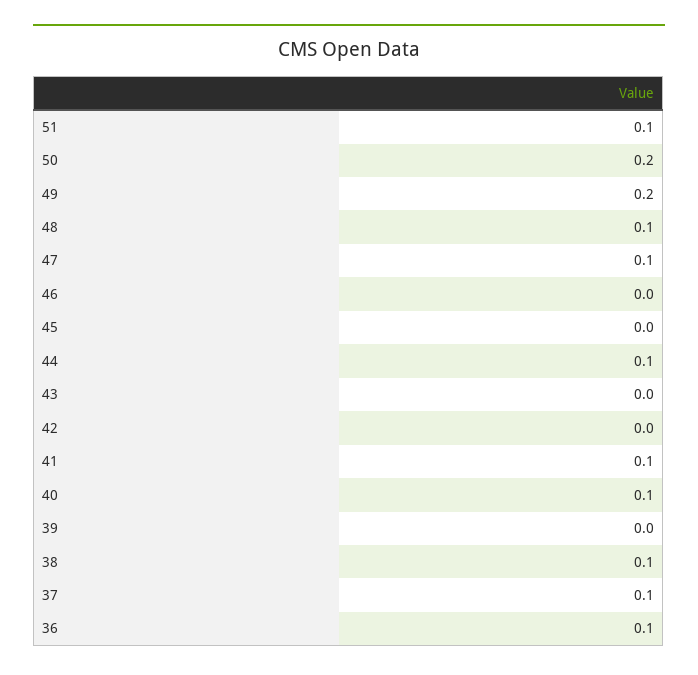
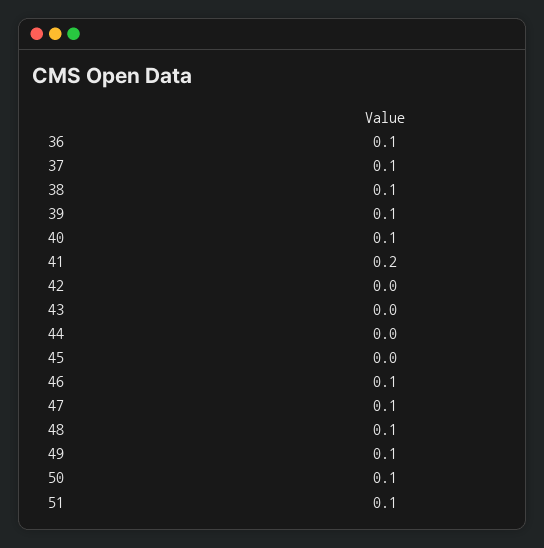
50: 0.2 -> 0.1
49: 0.2 -> 0.1
46: 0 -> 0.1
44: 0.1 -> 0
41: 0.1 -> 0.2
39: 0 -> 0.1

